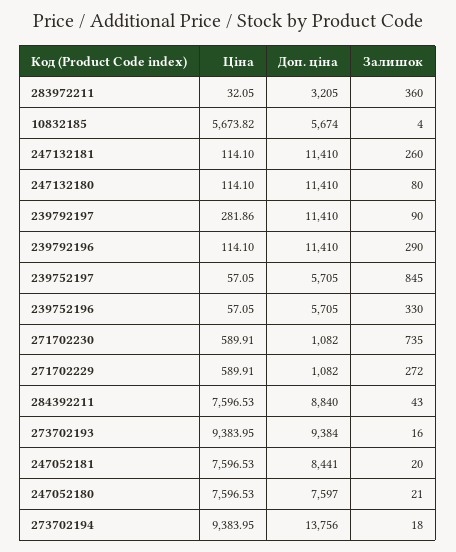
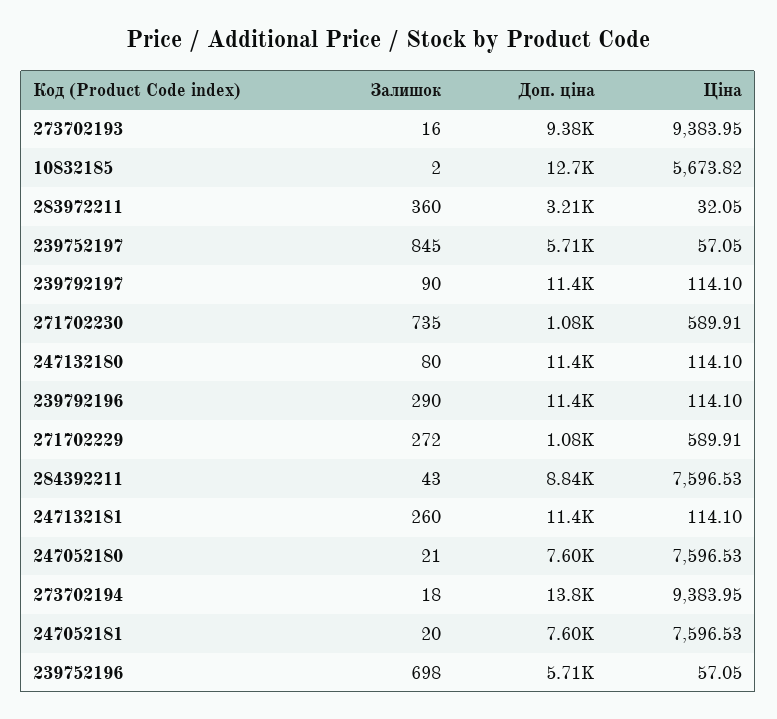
Доп. ціна, 10832185: 5674 -> 12700
Залишок, 10832185: 4 -> 2
Ціна, 239792197: 281.86 -> 114.1
Залишок, 239752196: 330 -> 698
Доп. ціна, 247052181: 8441 -> 7600

